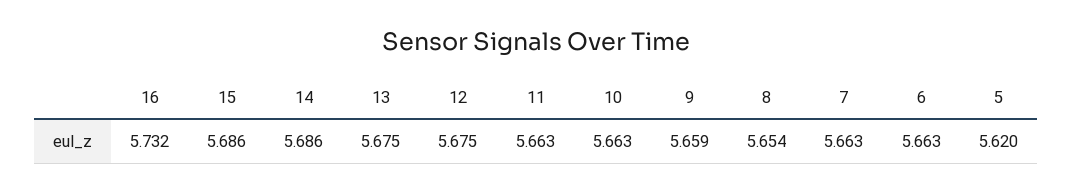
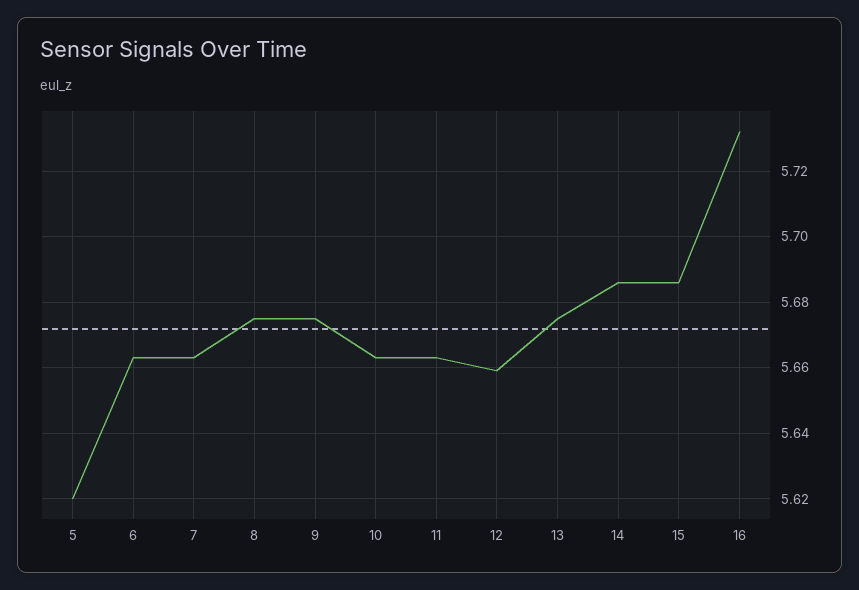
12: 5.675 -> 5.66
9: 5.659 -> 5.675
8: 5.654 -> 5.675

